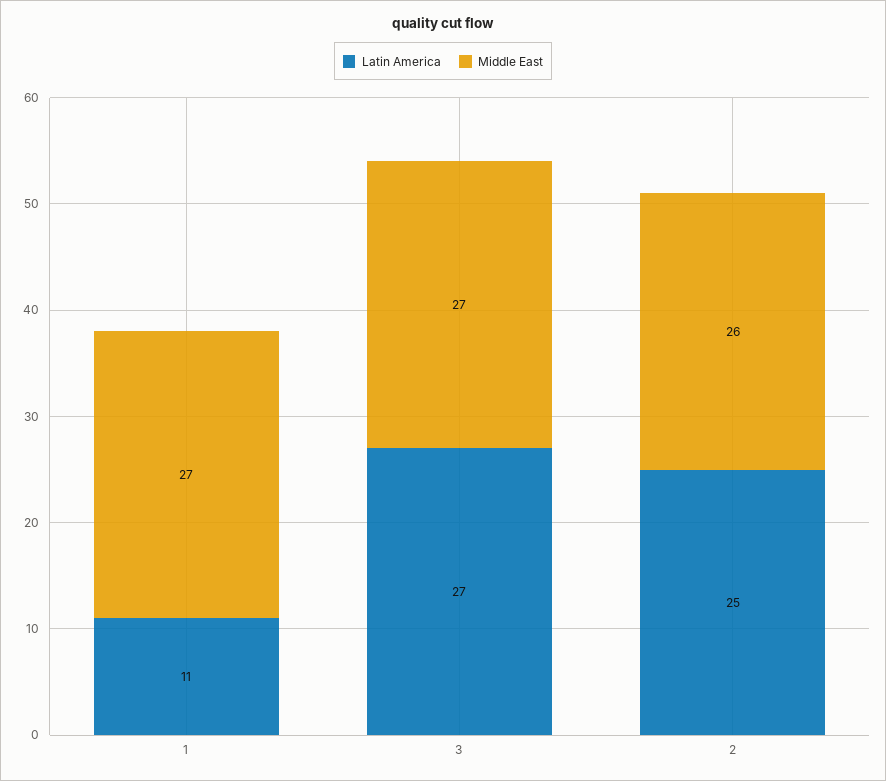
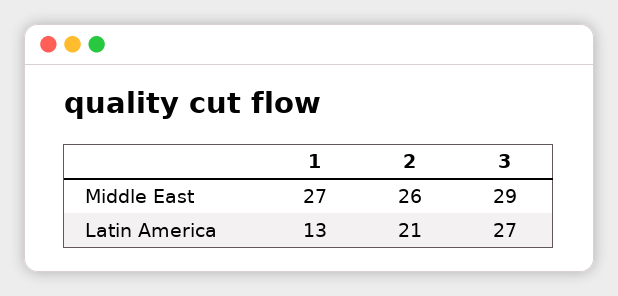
Latin America, 1: 11 -> 13
Middle East, 3: 27 -> 29
Latin America, 2: 25 -> 21

